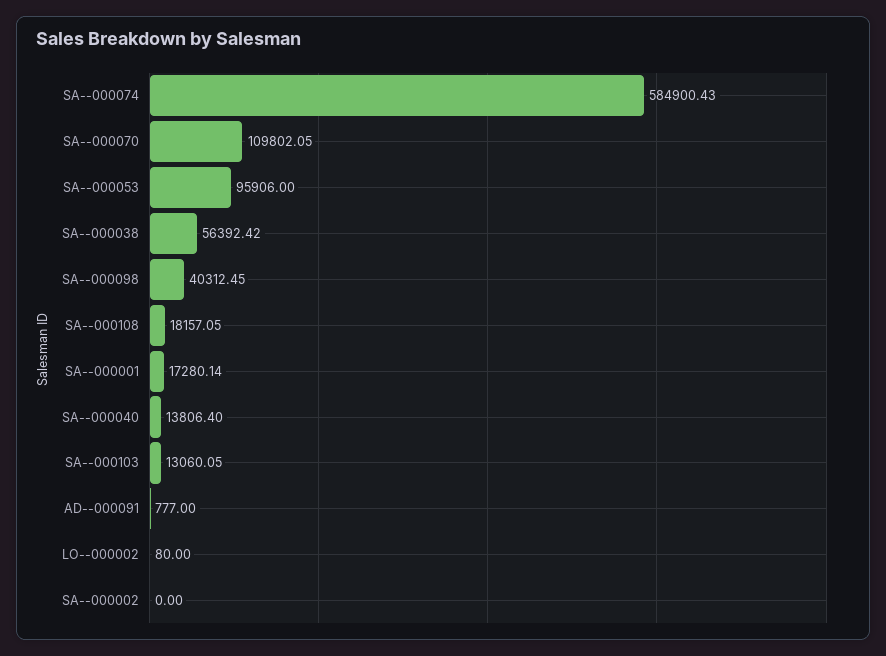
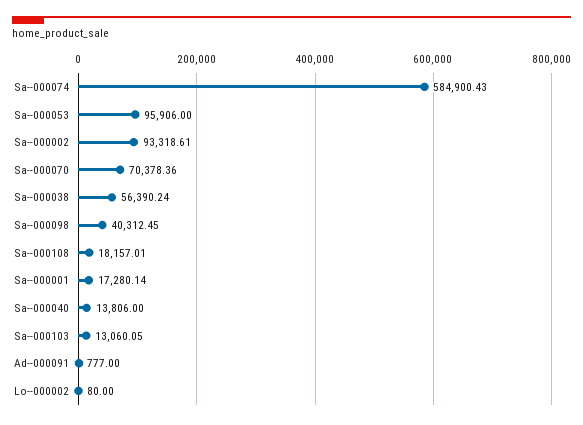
SA--000070: 109802.05 -> 70378.36
SA--000038: 56392.42 -> 56390.24
SA--000108: 18157.05 -> 18157.01
SA--000040: 13806.4 -> 13806
SA--000002: 0 -> 93318.61

